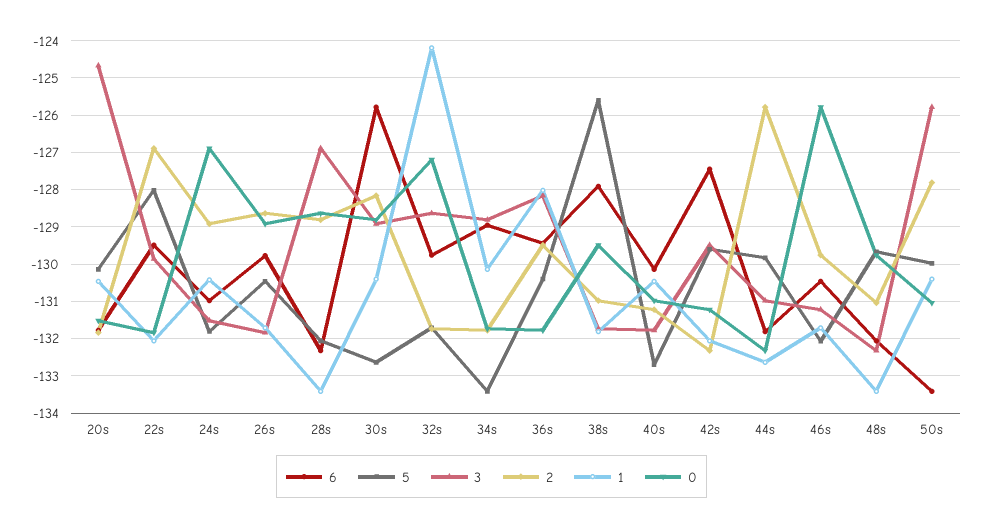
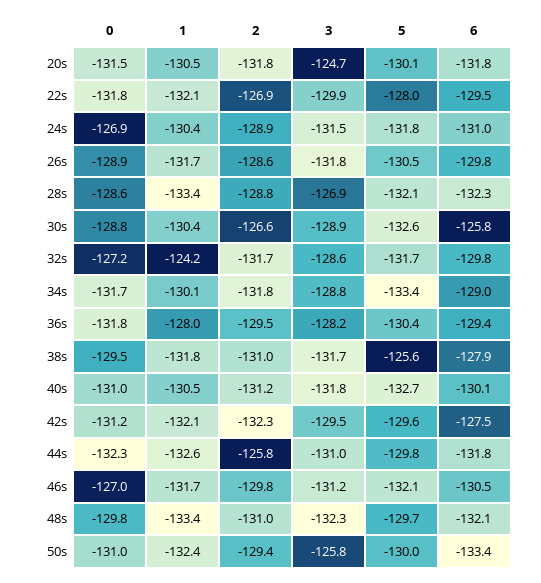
2, 30s: -128.2 -> -126.6
0, 46s: -125.8 -> -127
2, 50s: -127.8 -> -129.4
1, 50s: -130.4 -> -132.4

